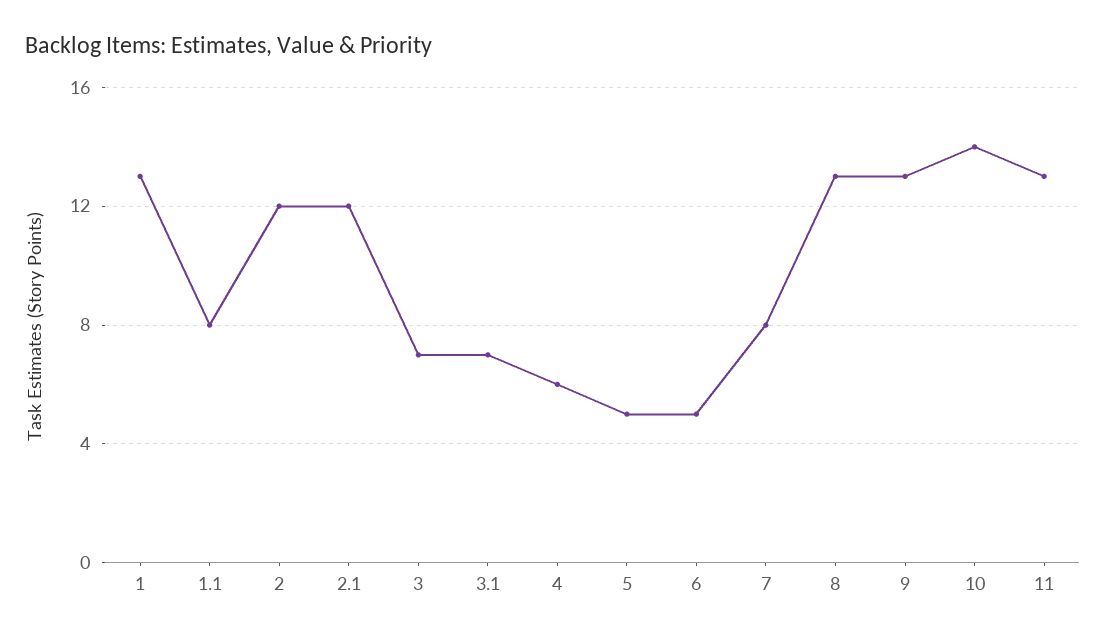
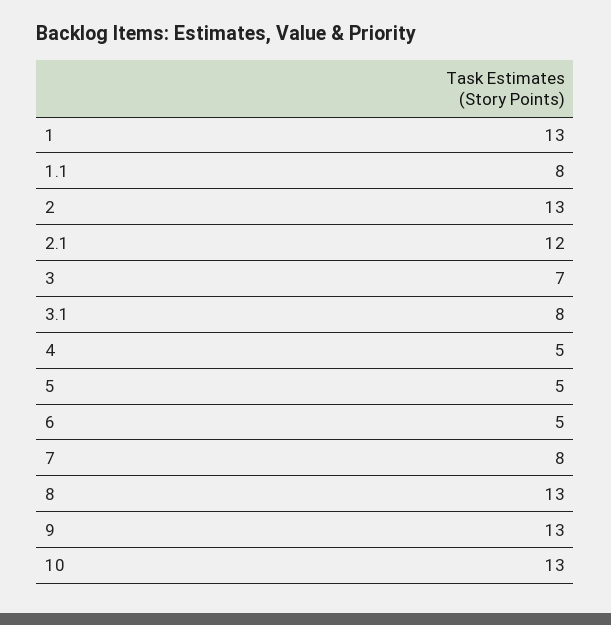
2: 12 -> 13
3.1: 7 -> 8
4: 6 -> 5
10: 14 -> 13
11: 13 -> none

